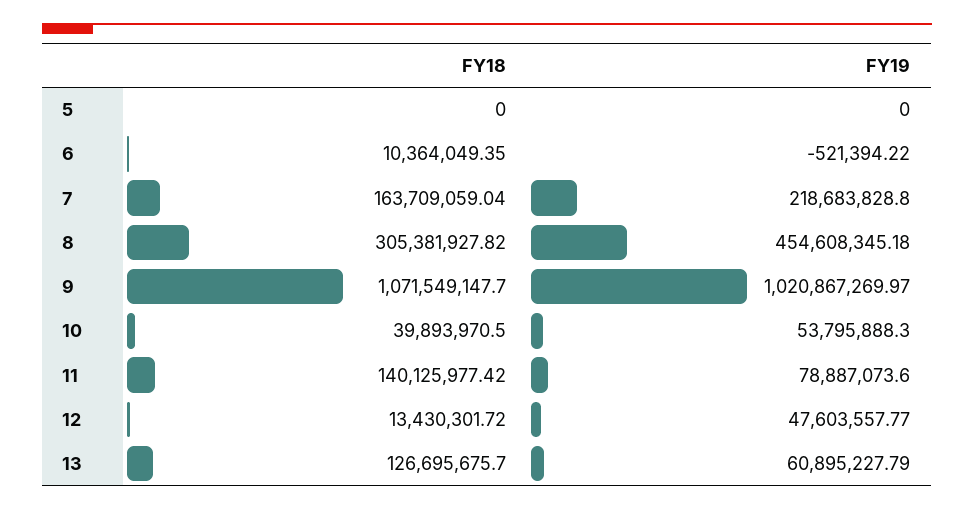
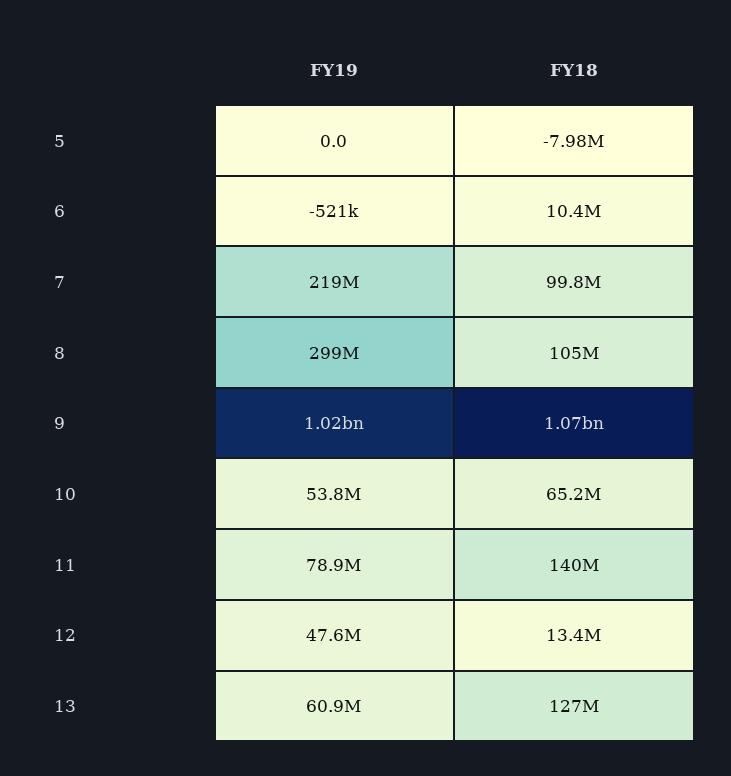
FY18, 5: 0 -> -7980000
FY18, 7: 163709059.04 -> 99800000
FY18, 8: 305381927.82 -> 105000000
FY19, 8: 454608345.18 -> 299000000
FY18, 10: 39893970.5 -> 65200000

